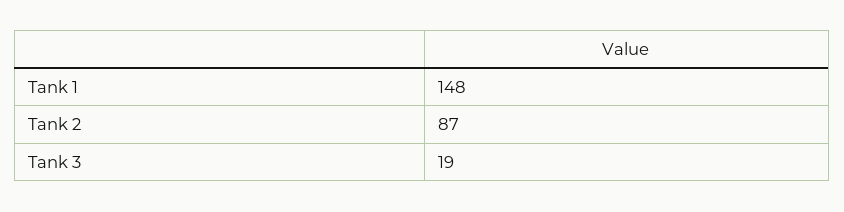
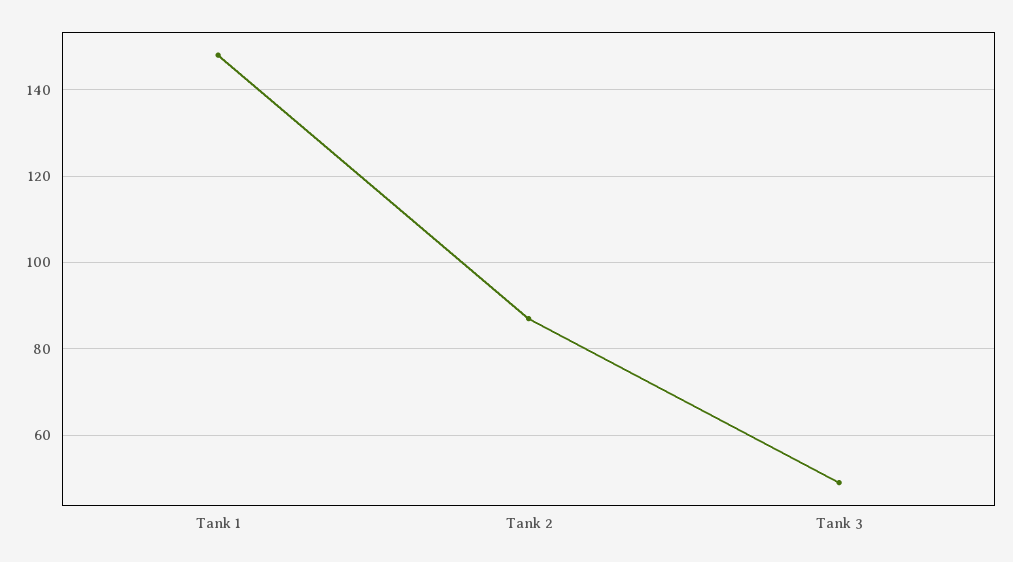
Tank 3: 19 -> 50

